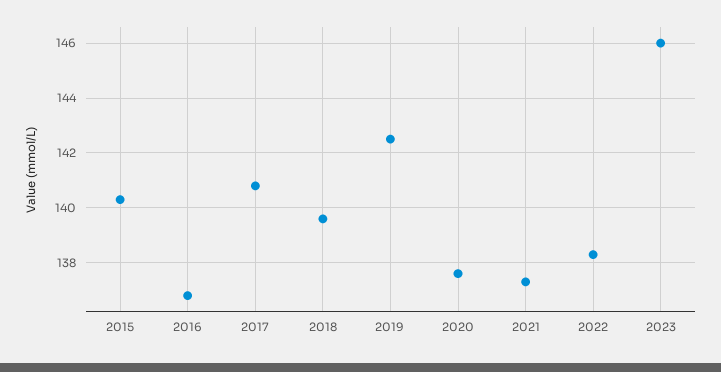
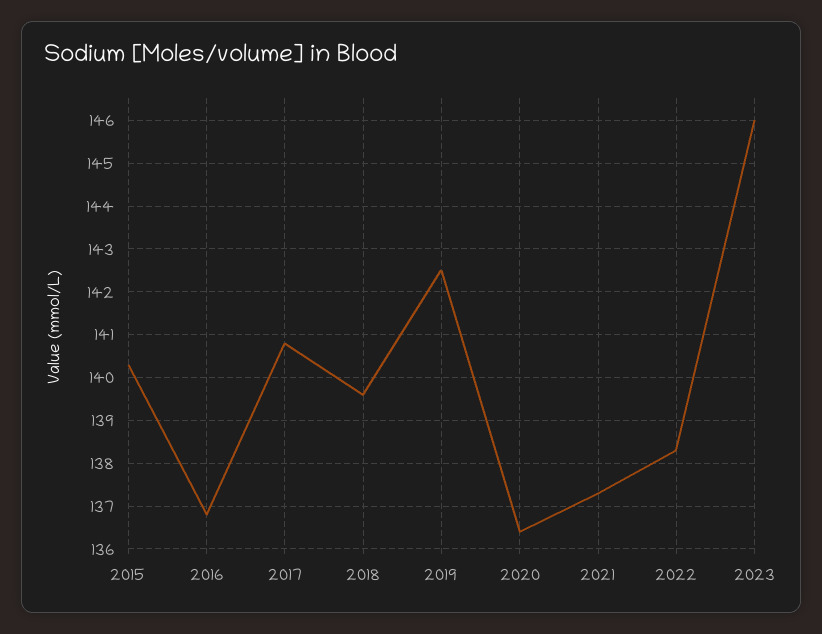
2020: 137.5 -> 136.5

